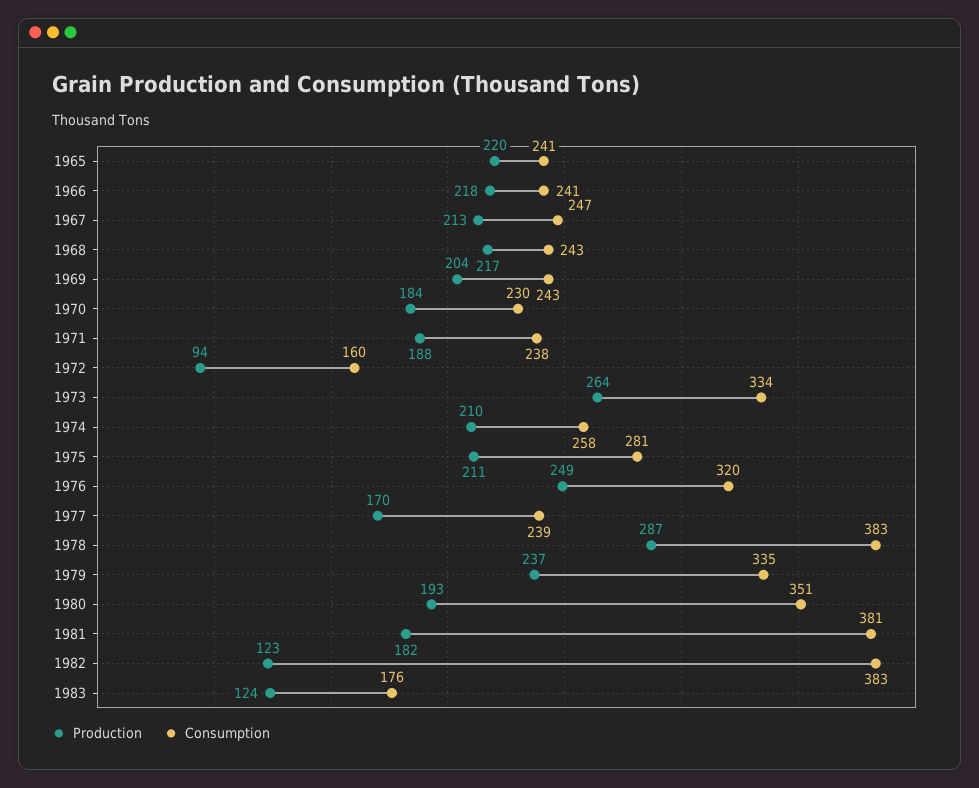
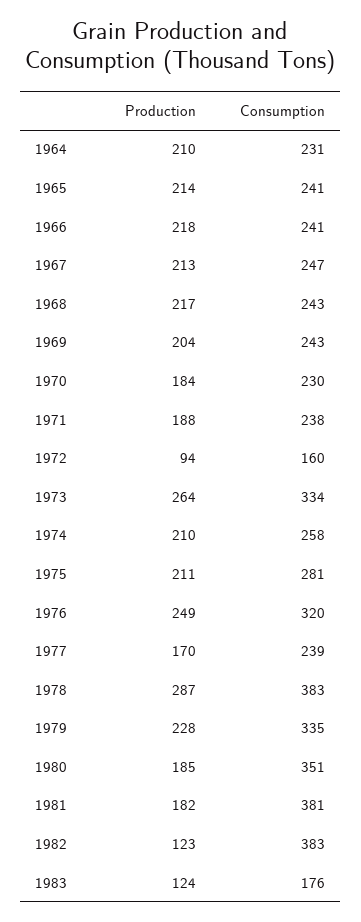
Production, 1965: 220 -> 214
Production, 1979: 237 -> 228
Production, 1980: 193 -> 185
Production, 1964: none -> 210
Consumption, 1964: none -> 231

